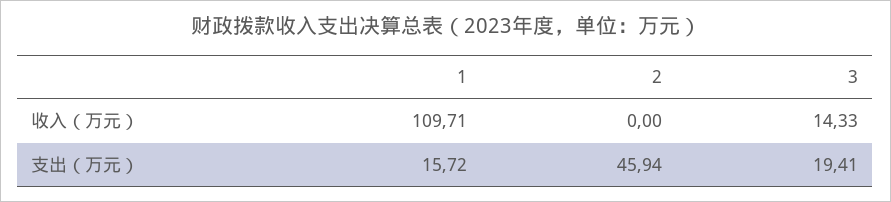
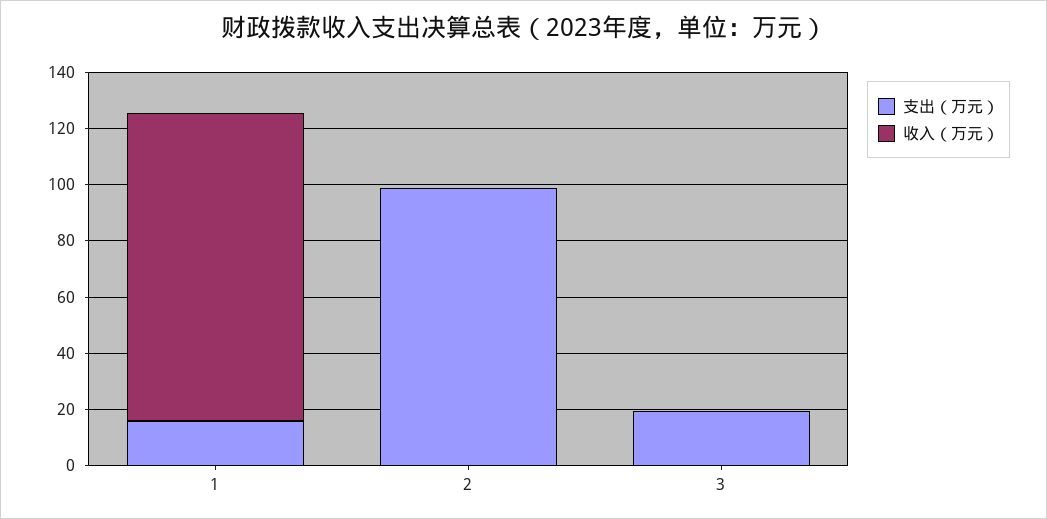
收入（万元）, 3: 14.33 -> 0
支出（万元）, 2: 45.94 -> 100

